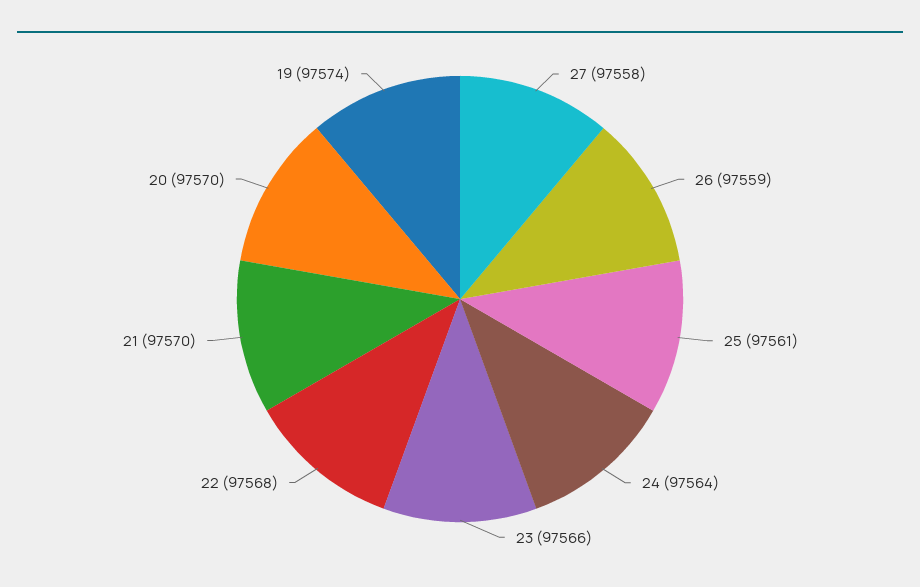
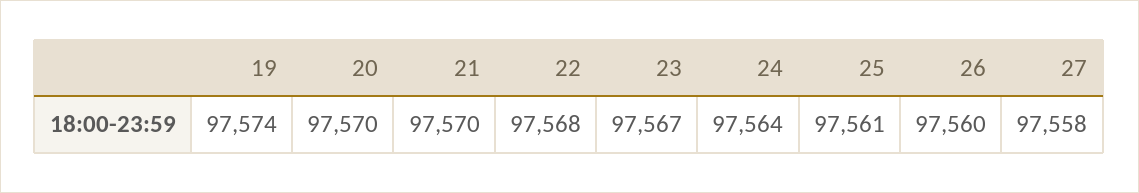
26: 97559 -> 97560
23: 97566 -> 97567

